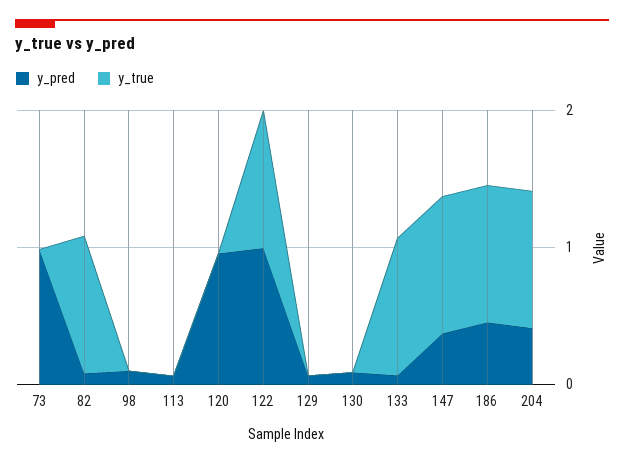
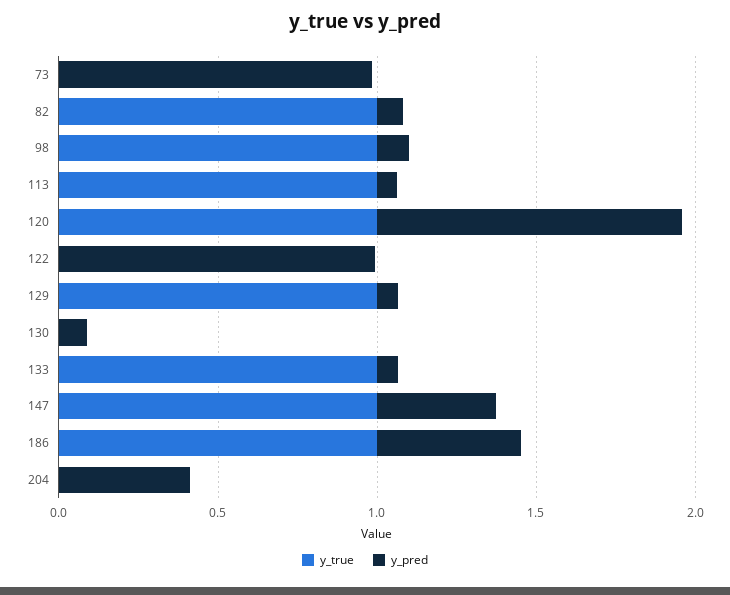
y_true, 98: 0 -> 1
y_true, 113: 0 -> 1
y_true, 120: 0 -> 1
y_true, 122: 1 -> 0
y_true, 129: 0 -> 1
y_true, 204: 1 -> 0

